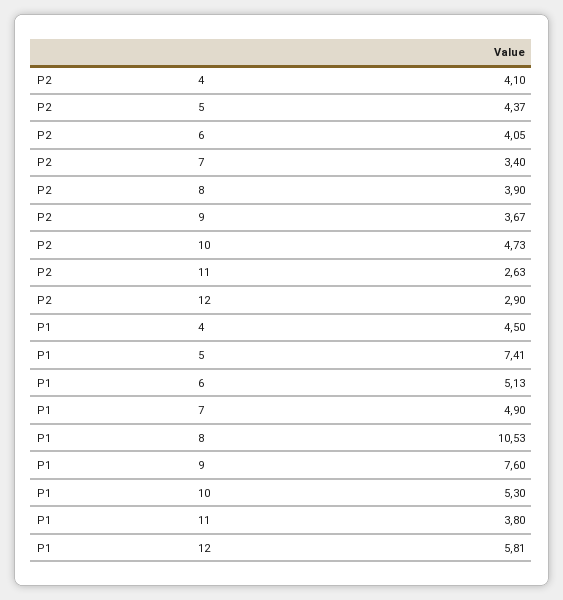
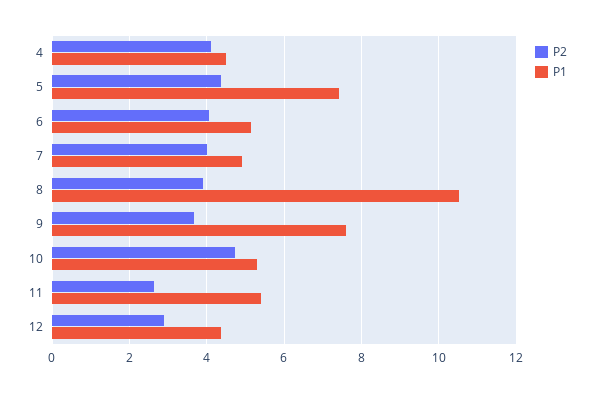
P2, 7: 3.4 -> 4
P1, 11: 3.8 -> 5.4
P1, 12: 5.81 -> 4.4

